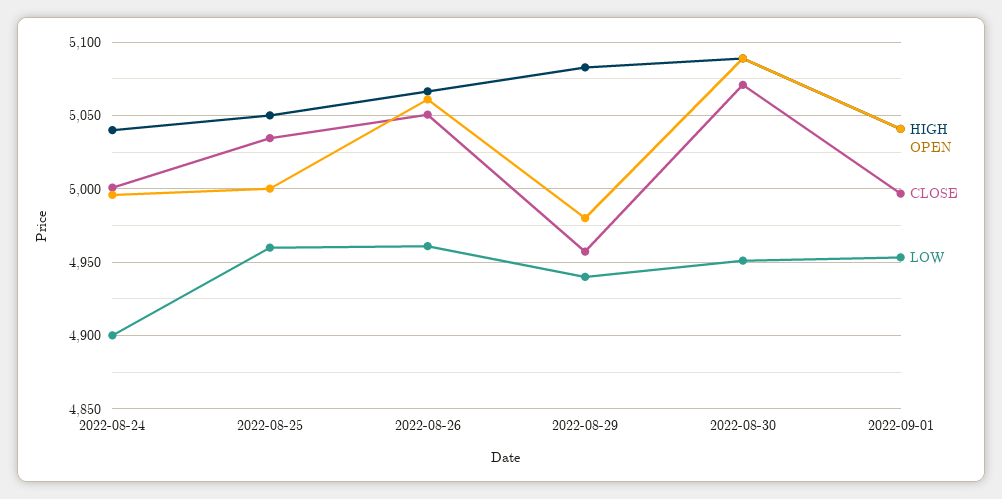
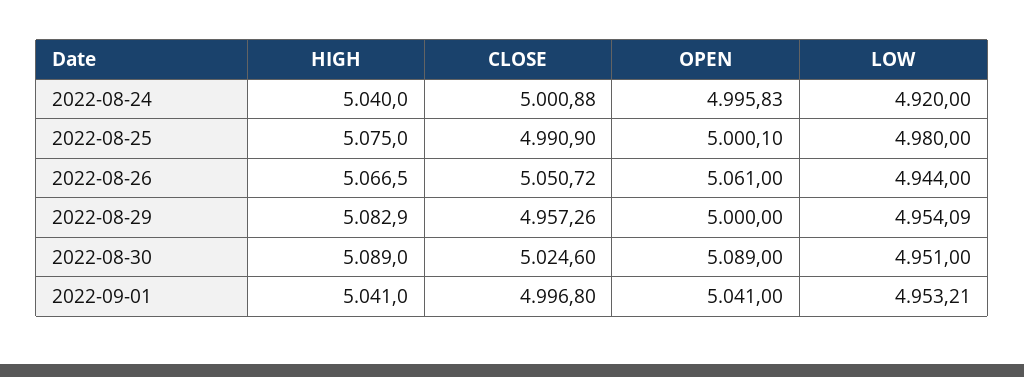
LOW, 2022-08-24: 4900 -> 4920
HIGH, 2022-08-25: 5050 -> 5075
CLOSE, 2022-08-25: 5035 -> 4990.9
LOW, 2022-08-25: 4960 -> 4980
LOW, 2022-08-26: 4960 -> 4944
OPEN, 2022-08-29: 4980 -> 5000
LOW, 2022-08-29: 4940 -> 4954.09
CLOSE, 2022-08-30: 5070 -> 5024.6

